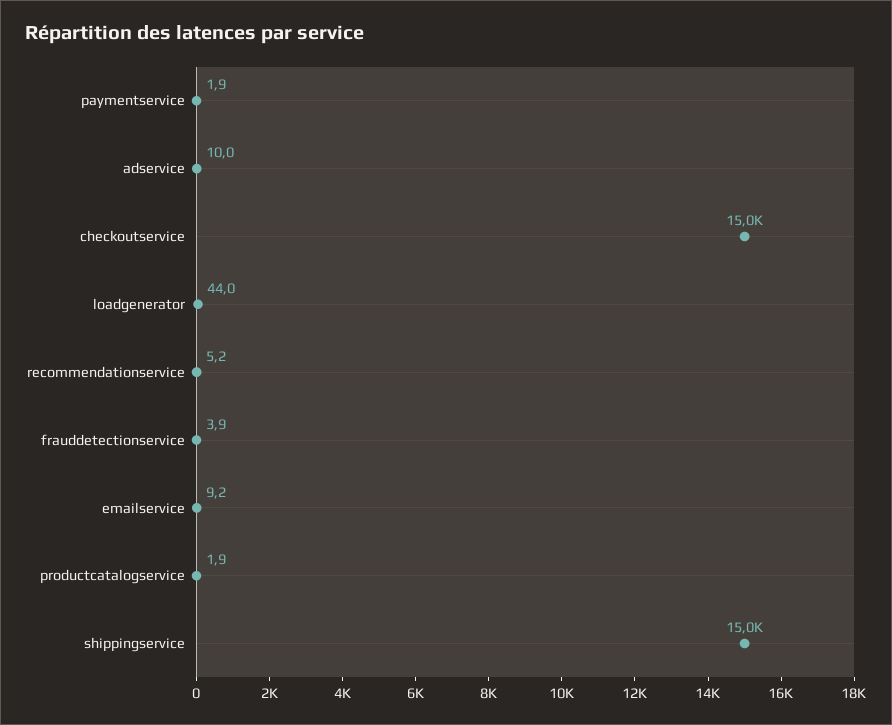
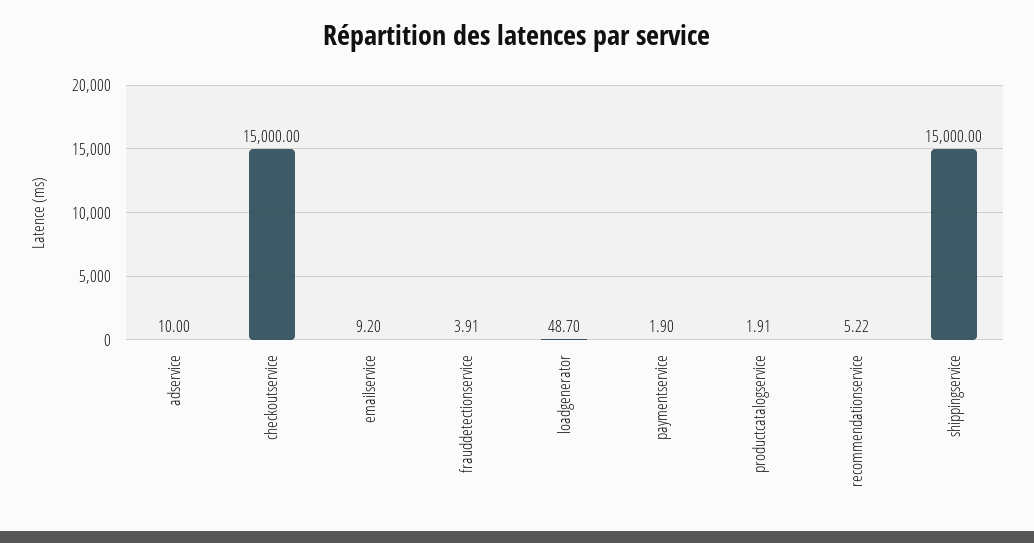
loadgenerator: 44 -> 48.7

